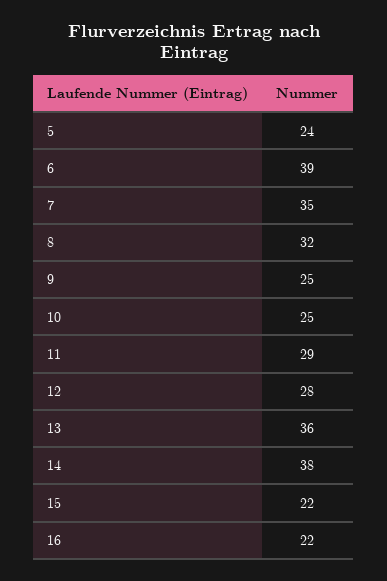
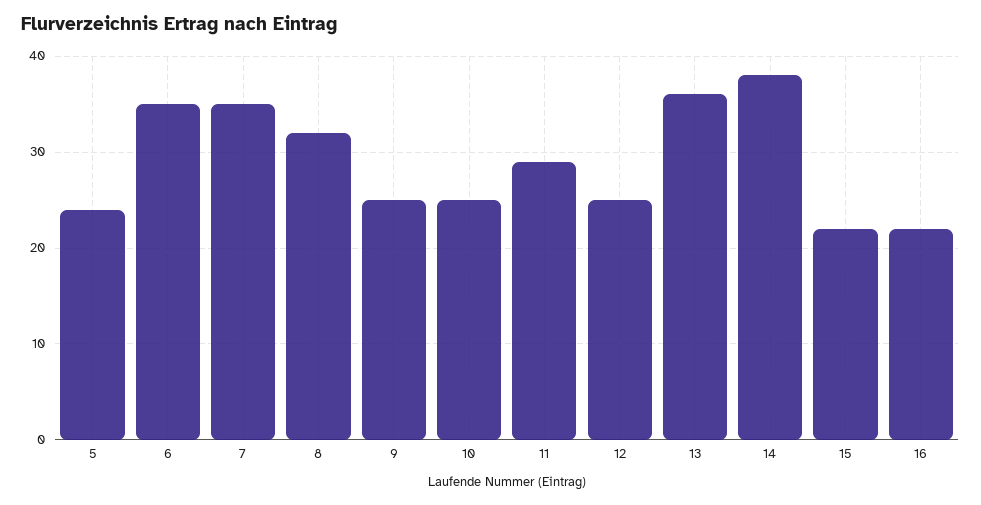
6: 39 -> 35
12: 28 -> 25

